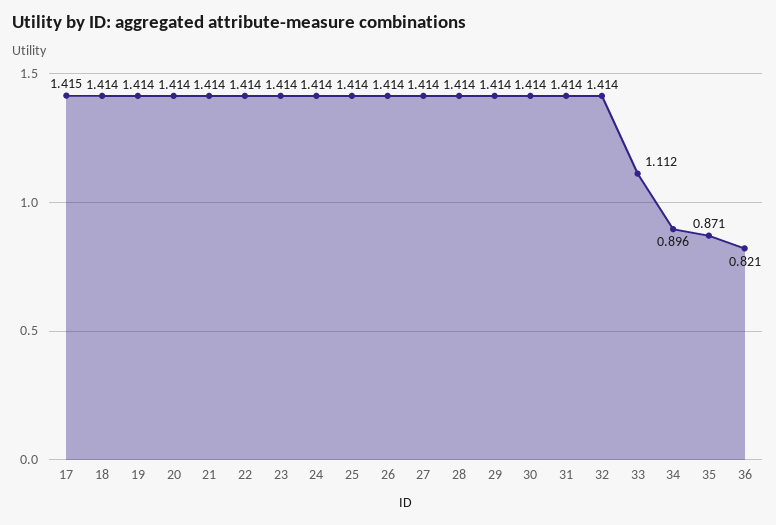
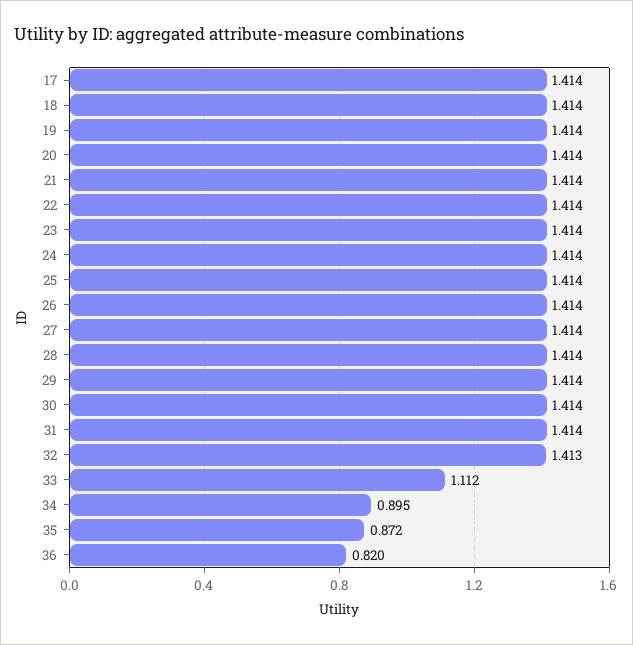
17: 1.415 -> 1.414
32: 1.414 -> 1.413
34: 0.896 -> 0.895
35: 0.871 -> 0.872
36: 0.821 -> 0.82

